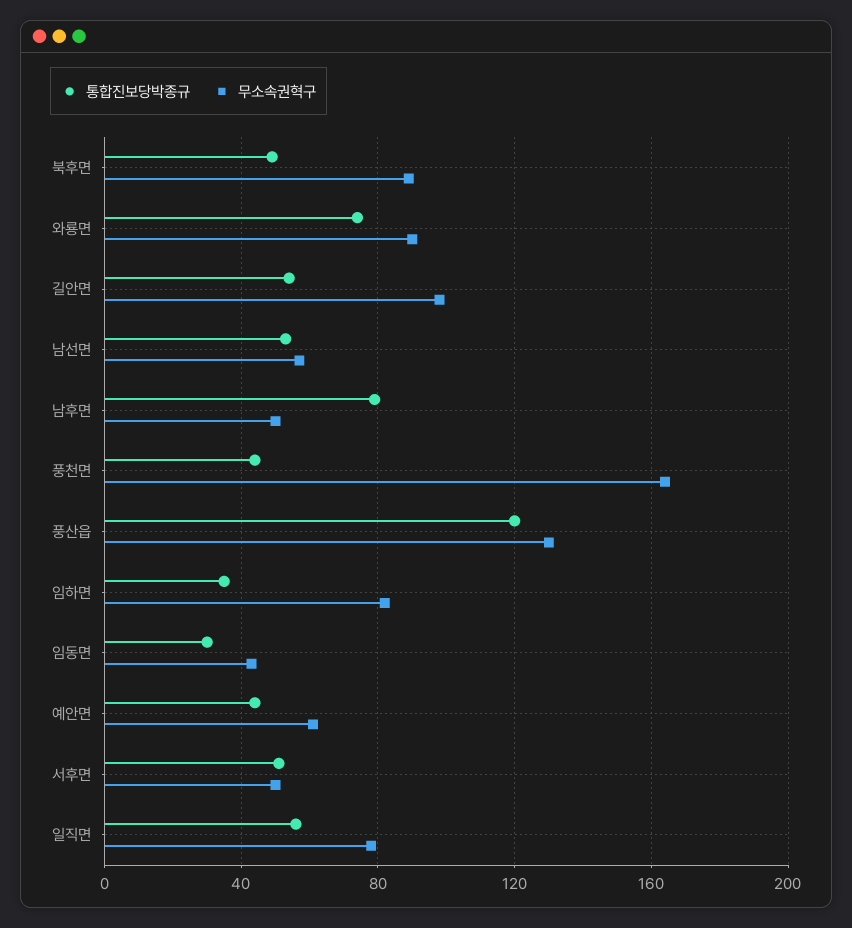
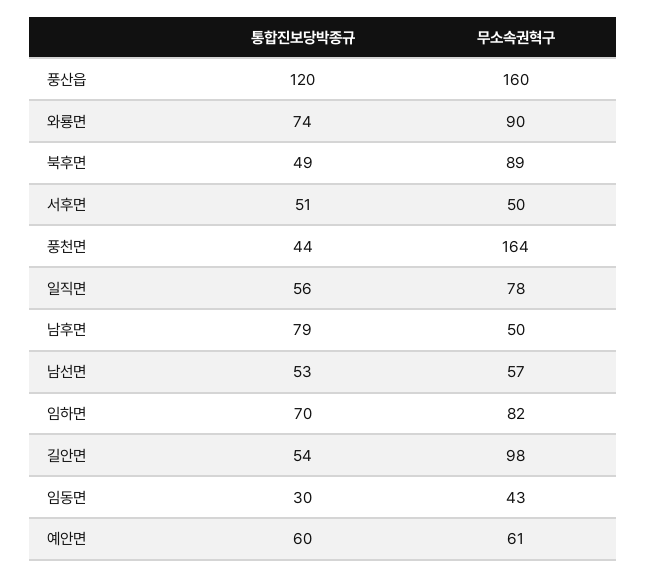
무소속권혁구, 풍산읍: 130 -> 160
통합진보당박종규, 임하면: 35 -> 70
통합진보당박종규, 예안면: 45 -> 60

